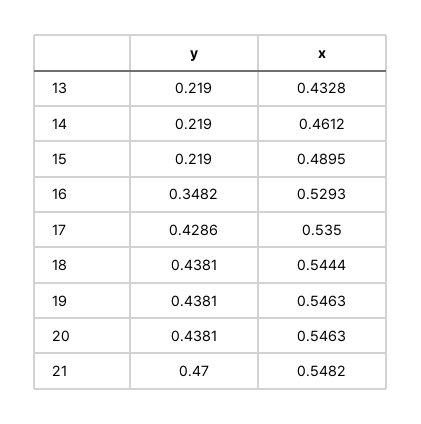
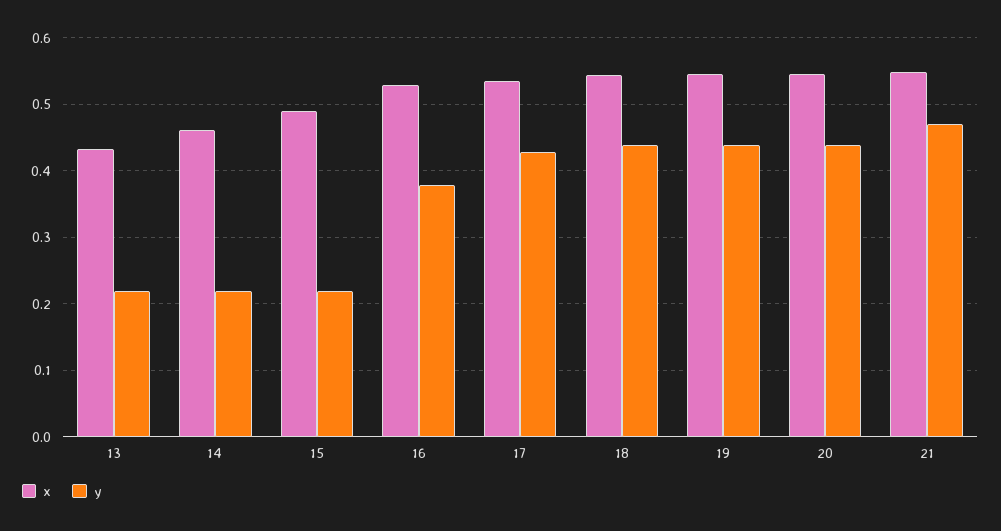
y, 16: 0.3482 -> 0.38

